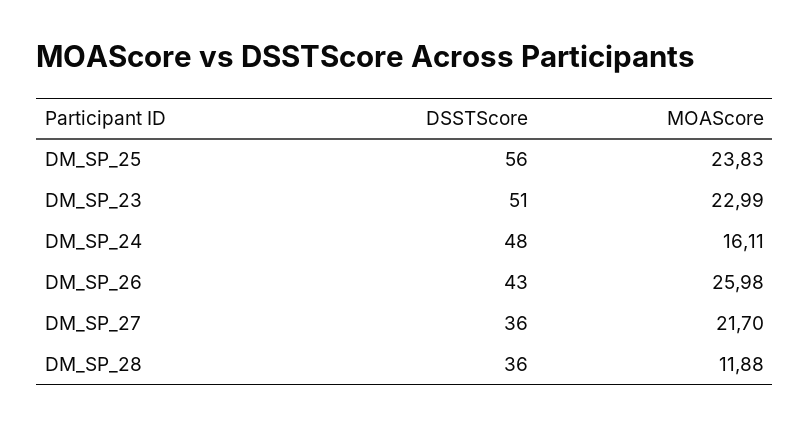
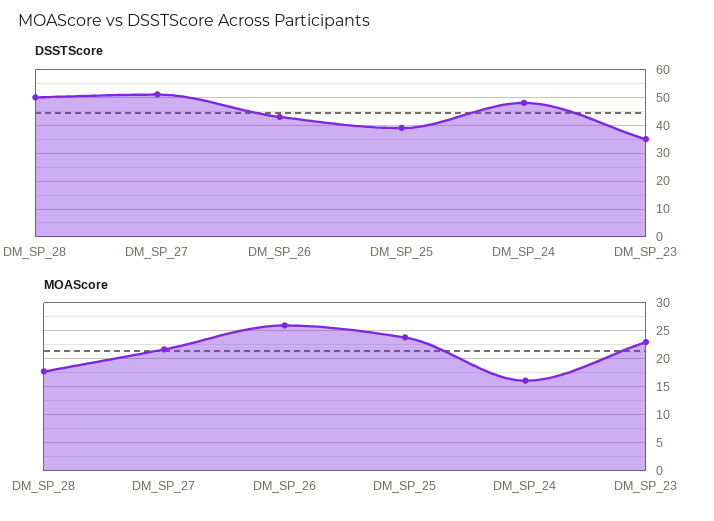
DSSTScore, DM_SP_25: 56 -> 40
DSSTScore, DM_SP_23: 51 -> 35
DSSTScore, DM_SP_27: 36 -> 50
DSSTScore, DM_SP_28: 36 -> 50
MOAScore, DM_SP_28: 11.88 -> 17.5

